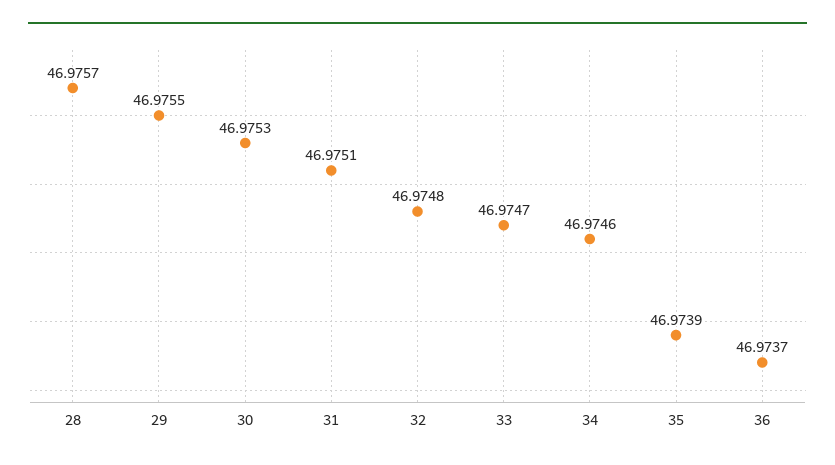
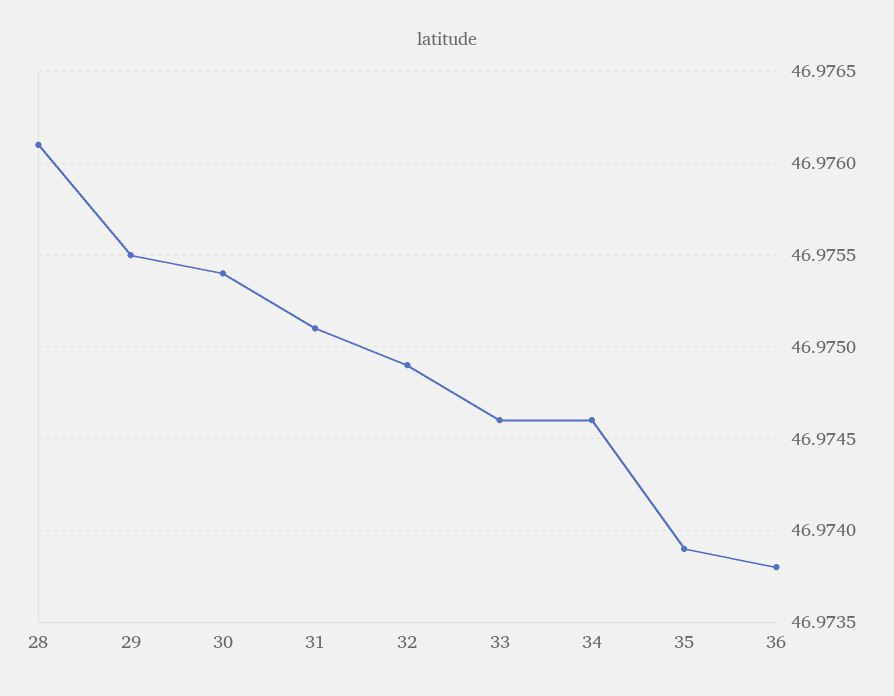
28: 46.9757 -> 46.9761
30: 46.9753 -> 46.9754
32: 46.9748 -> 46.9749
33: 46.9747 -> 46.9746
36: 46.9737 -> 46.9738

